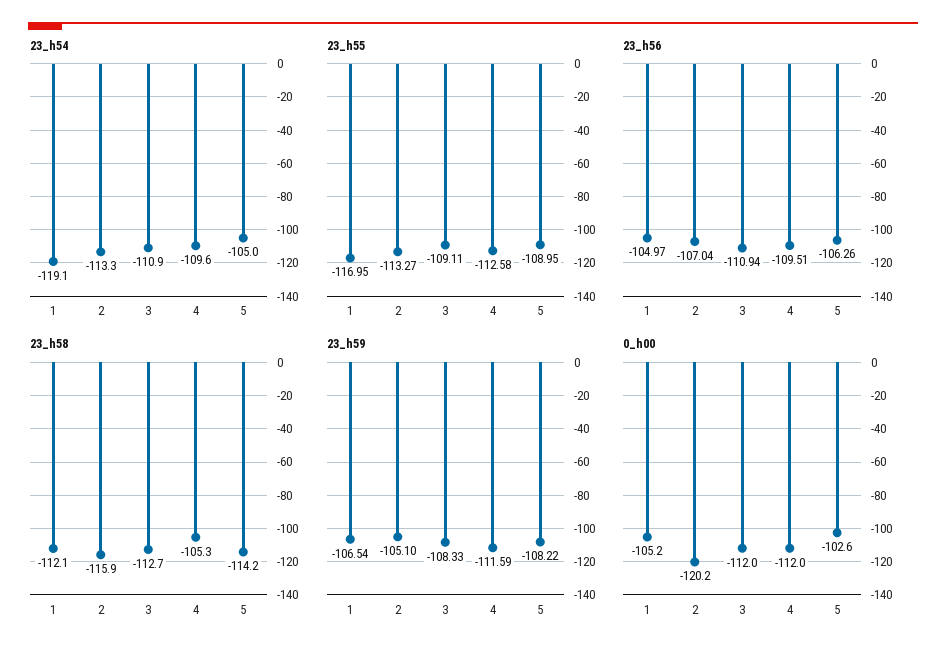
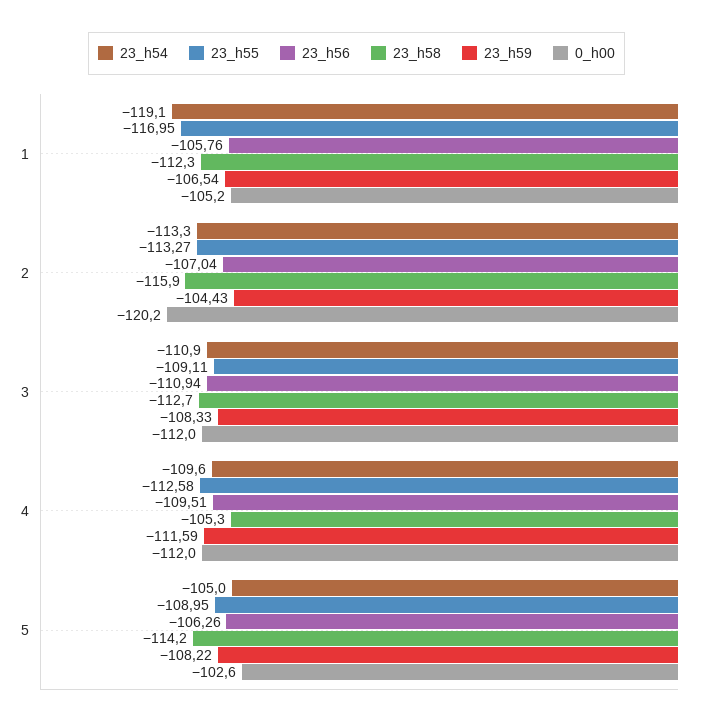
23_h56, 1: -104.97 -> -105.76
23_h58, 1: -112.1 -> -112.3
23_h59, 2: -105.1 -> -104.43

